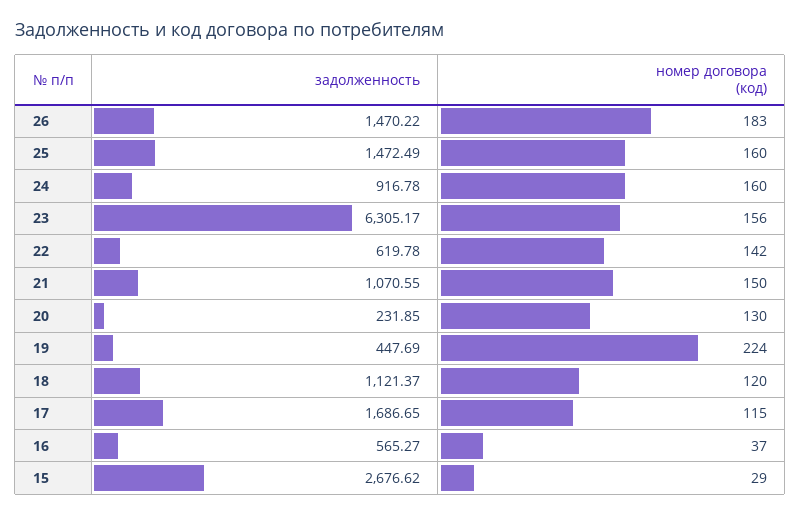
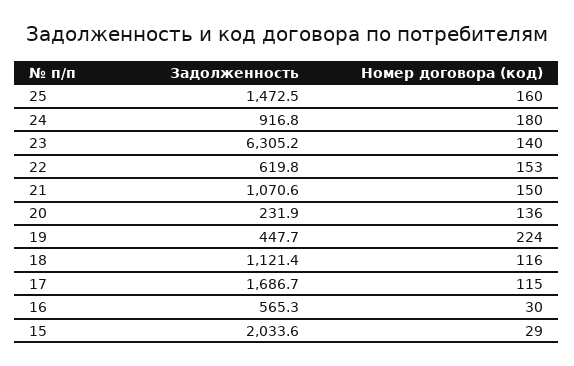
задолженность, 26: 1470.22 -> none
номер договора (код), 26: 183 -> none
номер договора (код), 24: 160 -> 180
номер договора (код), 23: 156 -> 140
номер договора (код), 22: 142 -> 153
номер договора (код), 20: 130 -> 136
номер договора (код), 18: 120 -> 116
номер договора (код), 16: 37 -> 30
задолженность, 15: 2676.62 -> 2033.6

